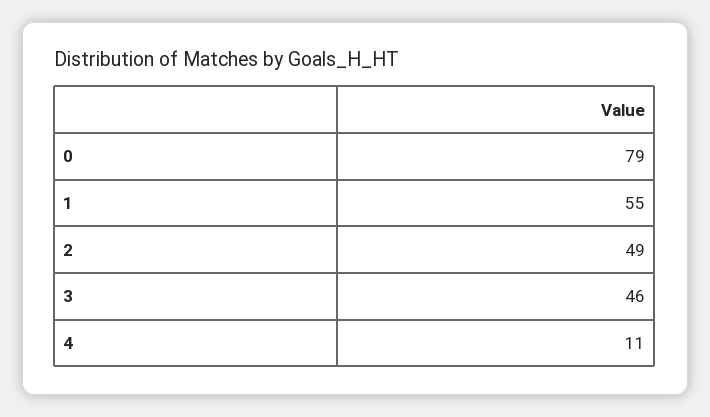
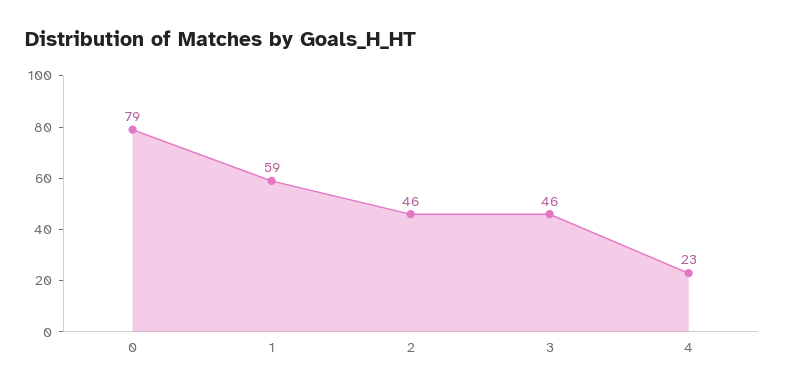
1: 55 -> 59
2: 49 -> 46
4: 11 -> 23

